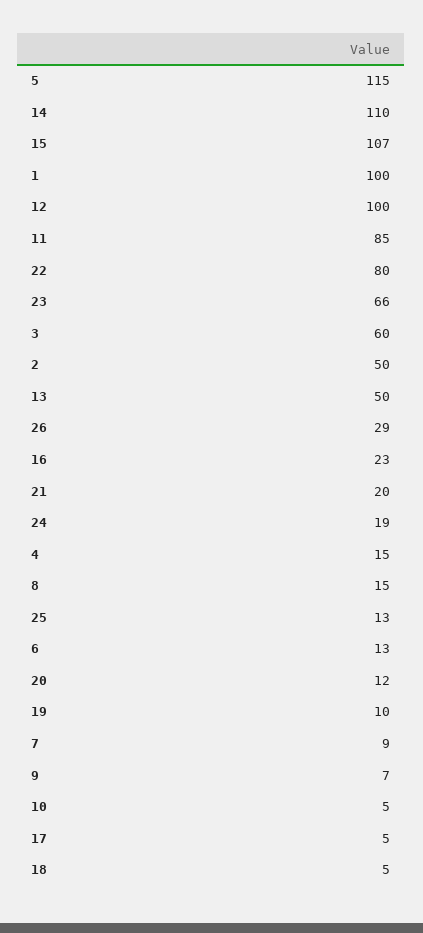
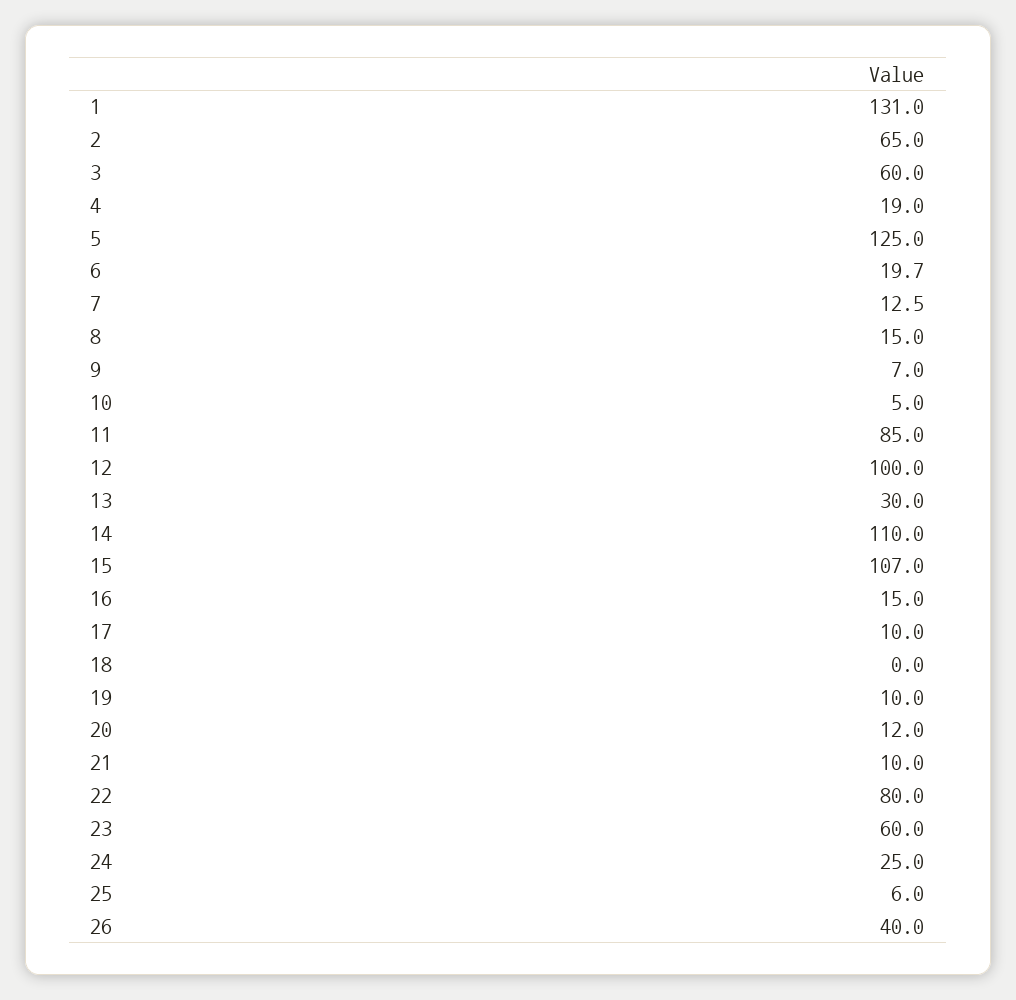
5: 115 -> 125
1: 100 -> 131
23: 66 -> 60
2: 50 -> 65
13: 50 -> 30
26: 29 -> 40
16: 23 -> 15
21: 20 -> 10
24: 19 -> 25
4: 15 -> 19
25: 13 -> 6
6: 13 -> 19.7
7: 9 -> 12.5
17: 5 -> 10
18: 5 -> 0

